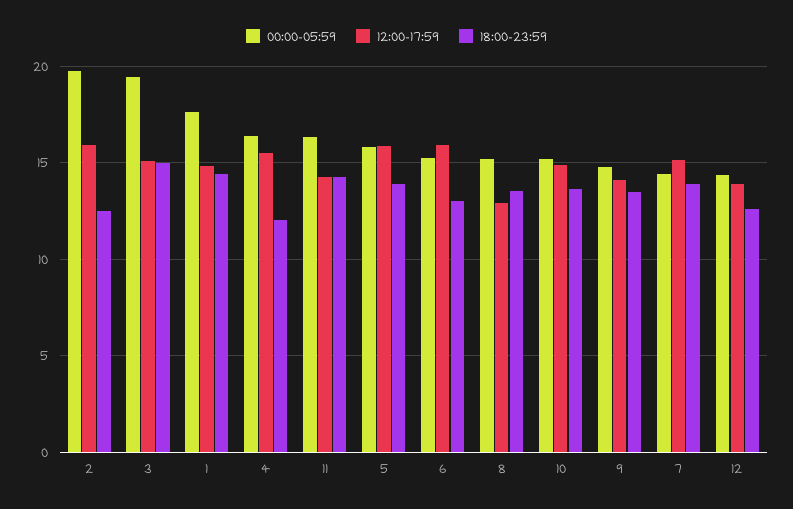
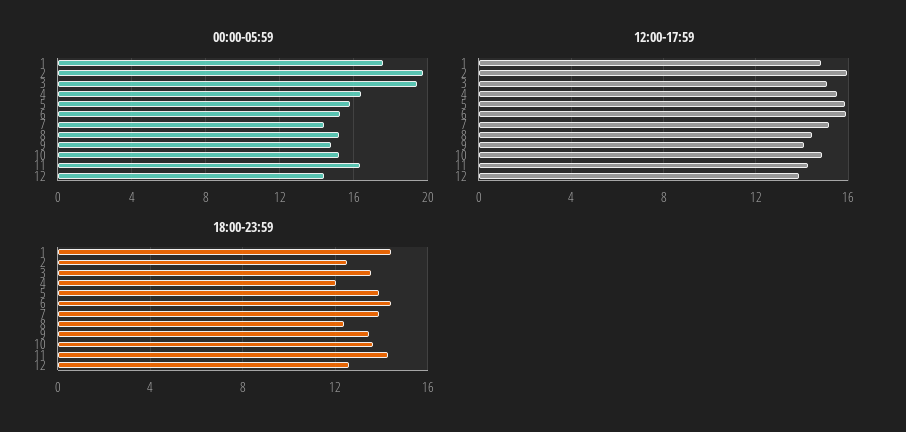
18:00-23:59, 3: 15 -> 13.5
18:00-23:59, 6: 13 -> 14.5
12:00-17:59, 8: 13 -> 14.5
18:00-23:59, 8: 13.5 -> 12.5

